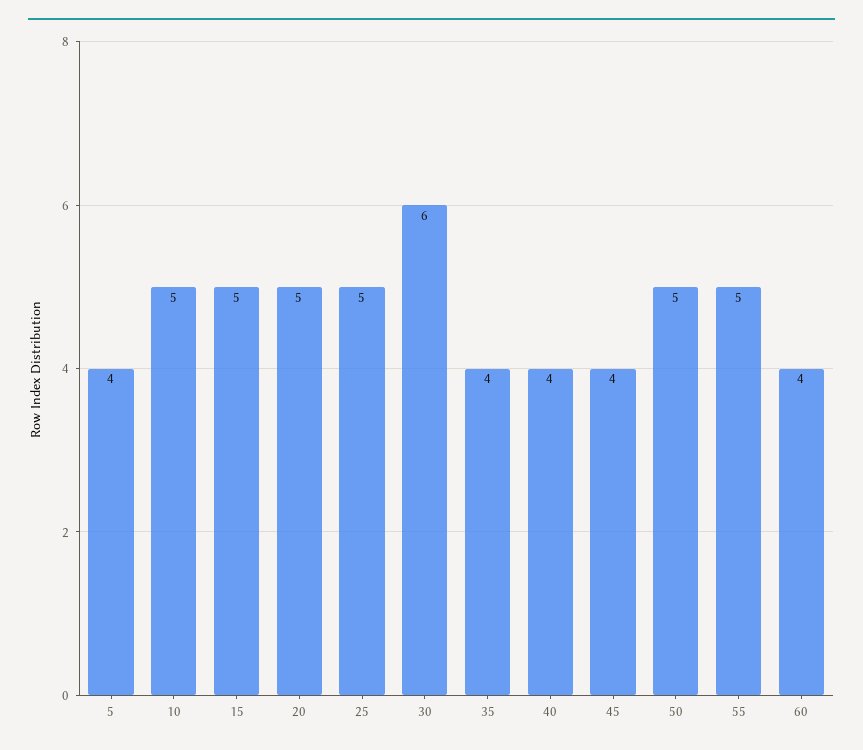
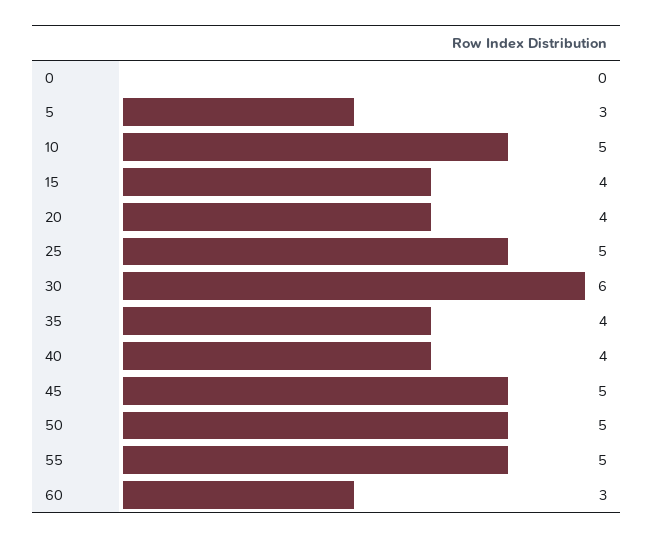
5: 4 -> 3
15: 5 -> 4
20: 5 -> 4
45: 4 -> 5
60: 4 -> 3
0: none -> 0

